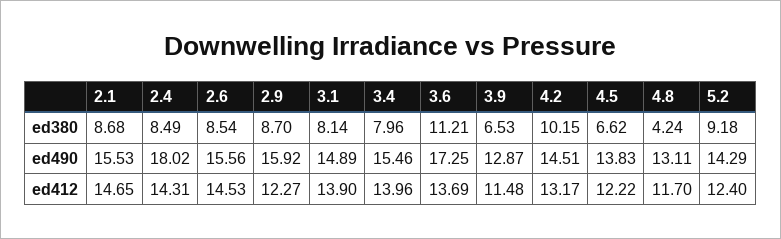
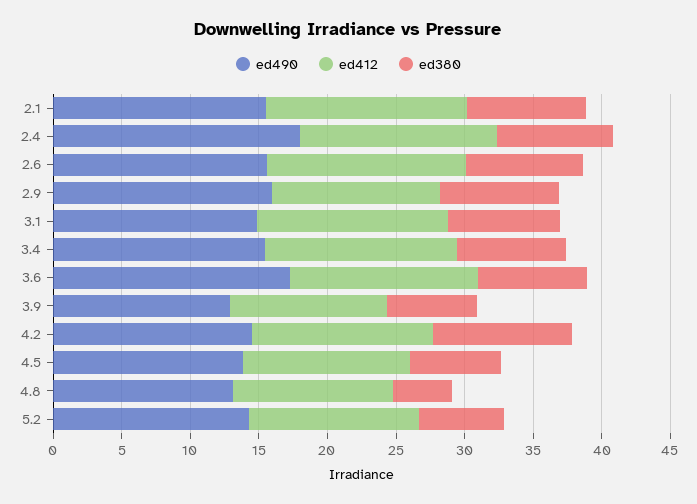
ed380, 3.6: 11.21 -> 8
ed380, 5.2: 9.18 -> 6

